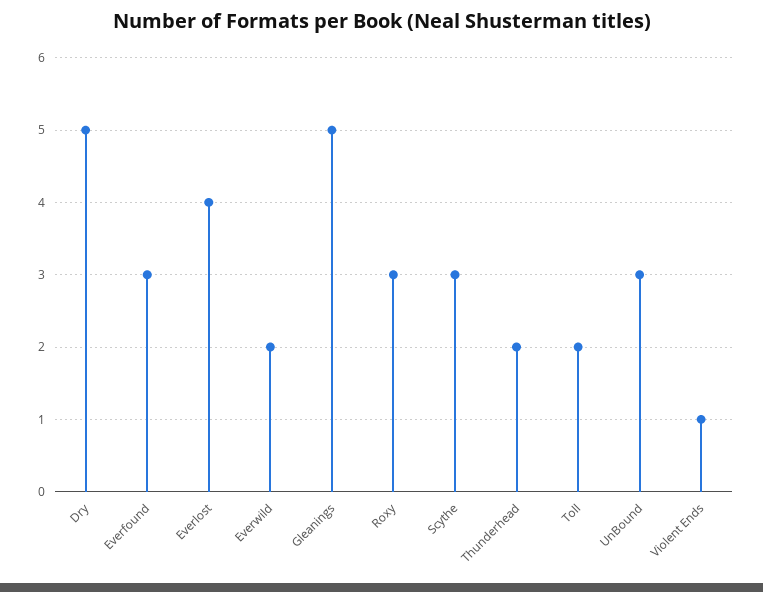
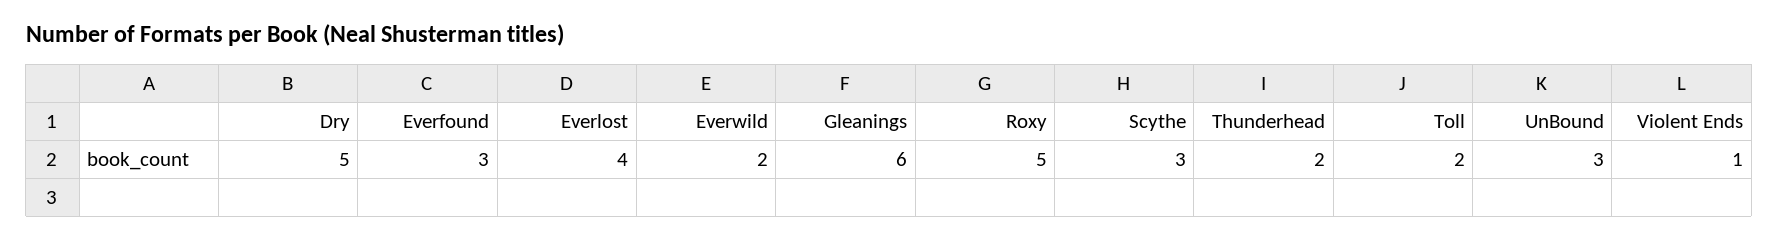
Gleanings: 5 -> 6
Roxy: 3 -> 5

